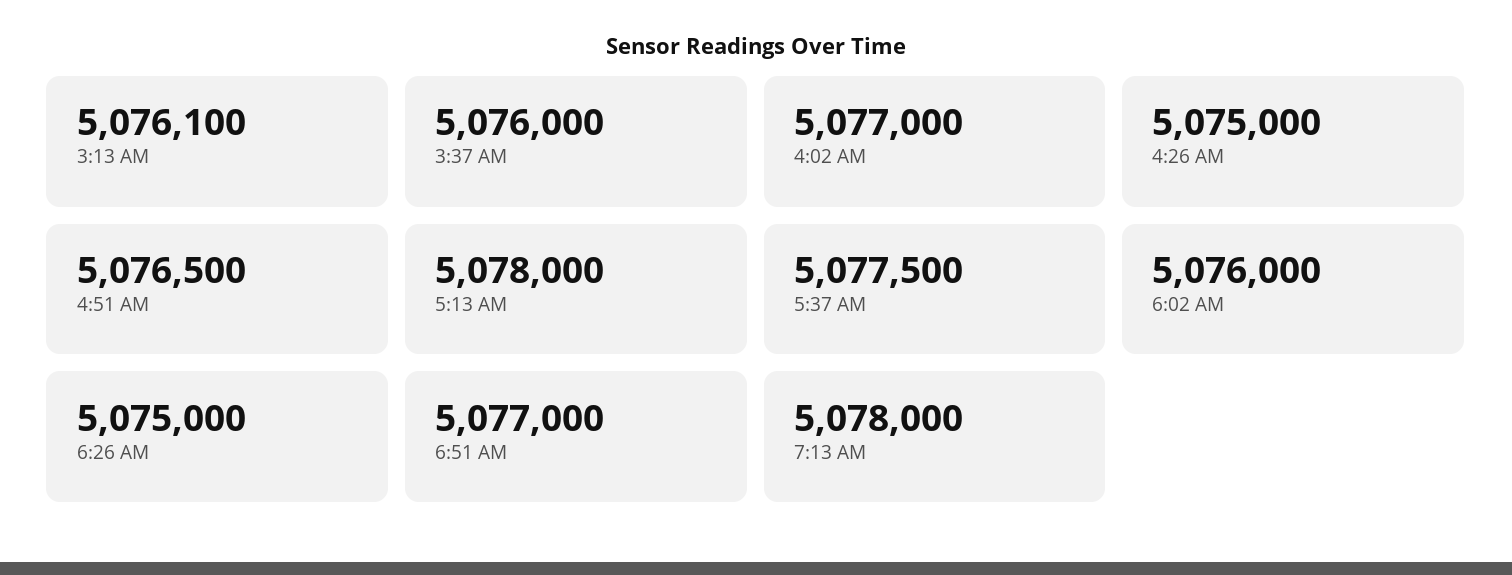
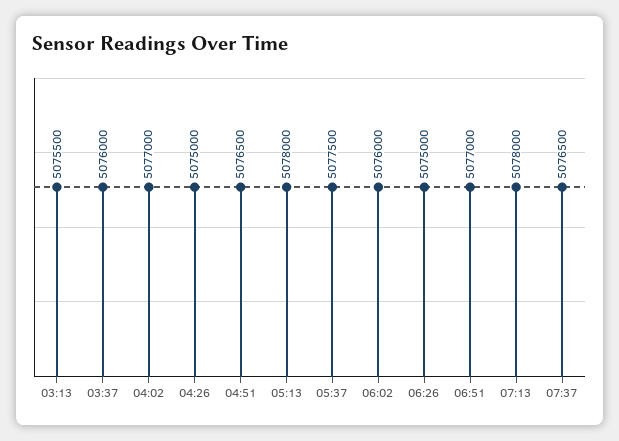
3:13 AM: 5076100 -> 5075500
07:37: none -> 5076500

